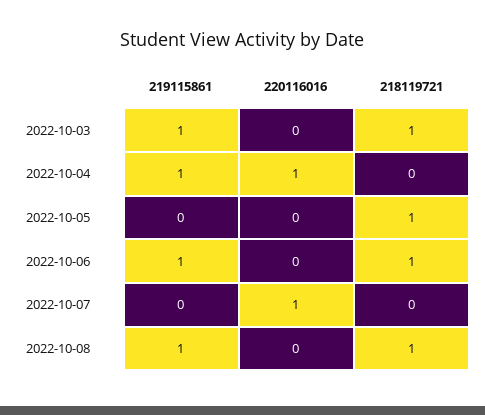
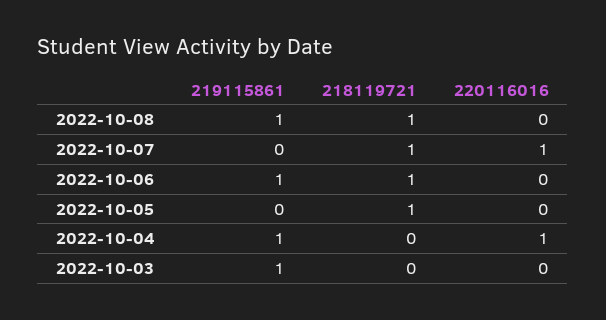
218119721, 2022-10-03: 1 -> 0
218119721, 2022-10-07: 0 -> 1

